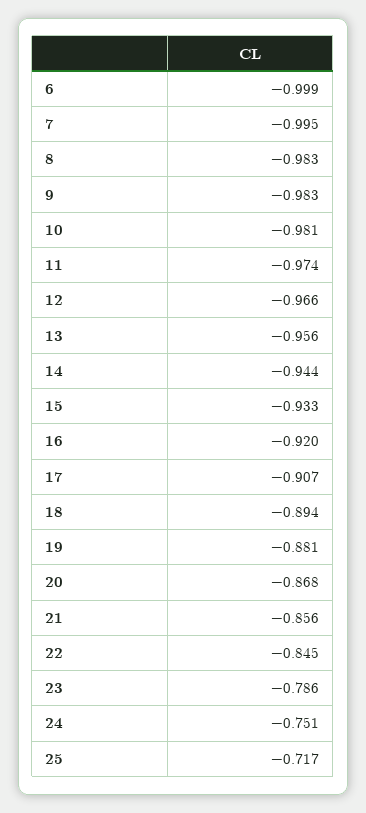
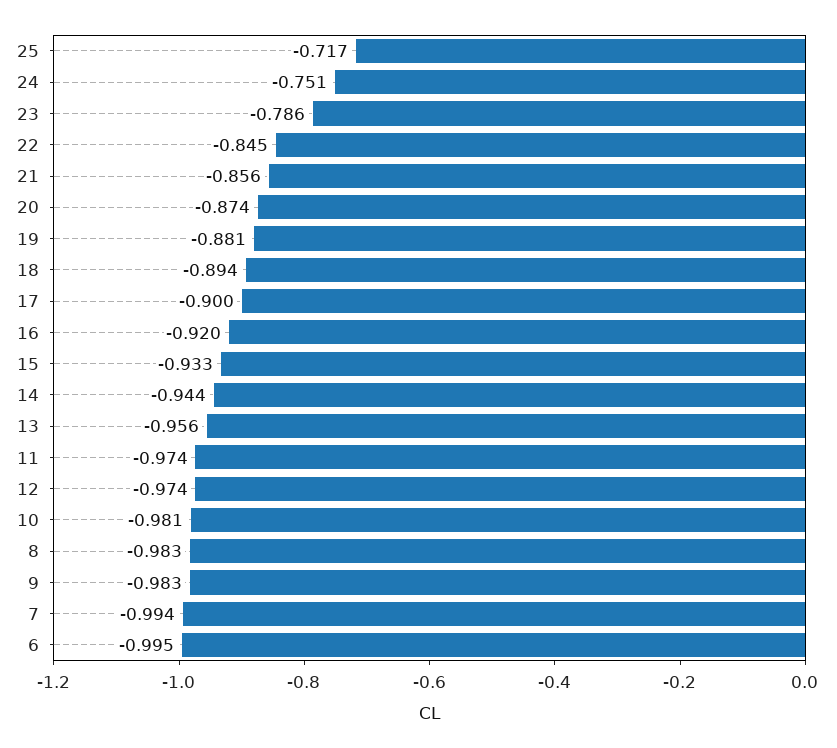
6: -0.999 -> -0.995
7: -0.995 -> -0.994
12: -0.966 -> -0.974
17: -0.907 -> -0.9
20: -0.868 -> -0.874

